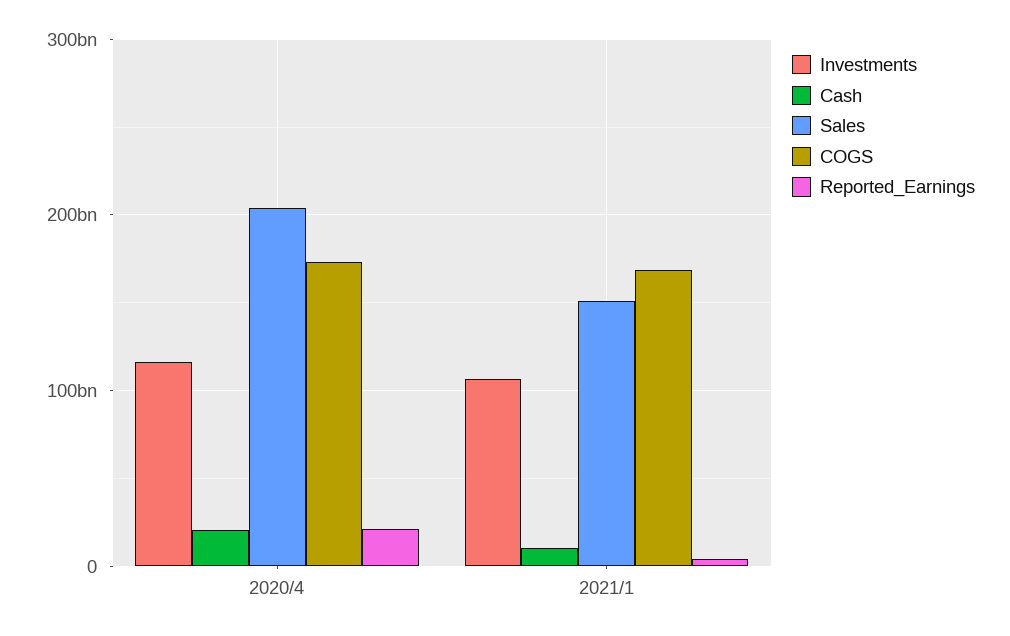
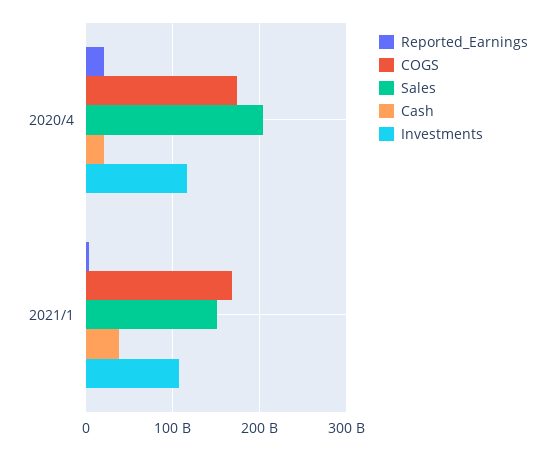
Cash, 2021/1: 10000000000 -> 40000000000

